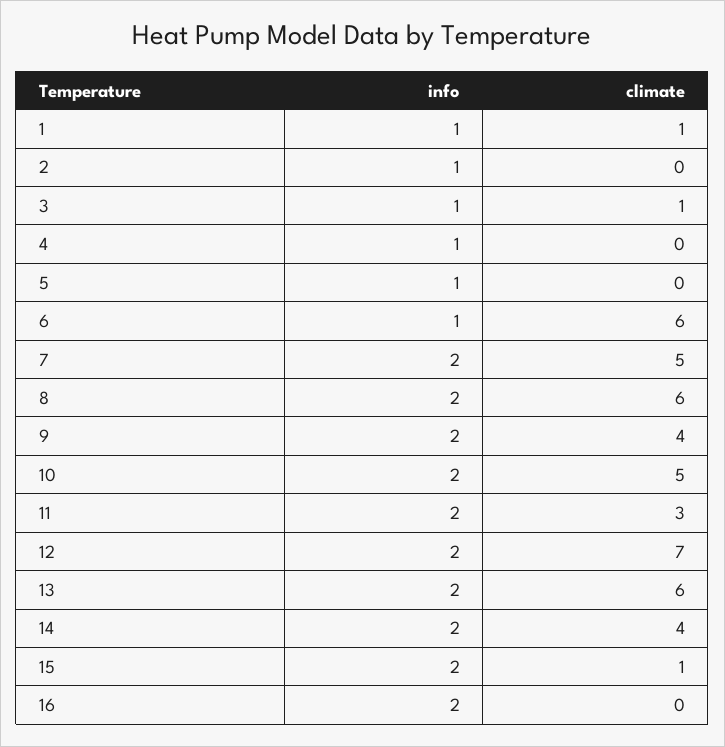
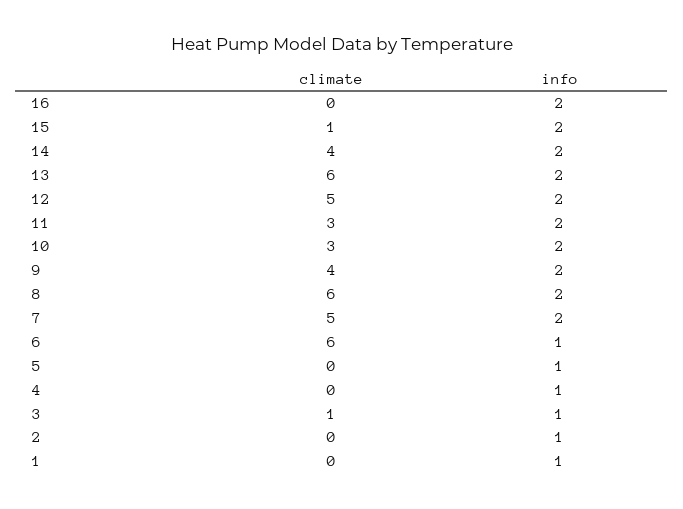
climate, 1: 1 -> 0
climate, 10: 5 -> 3
climate, 12: 7 -> 5

